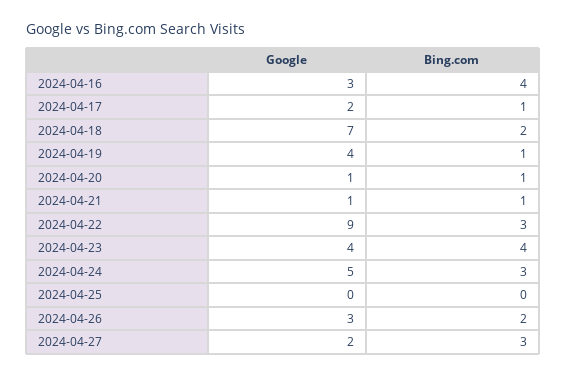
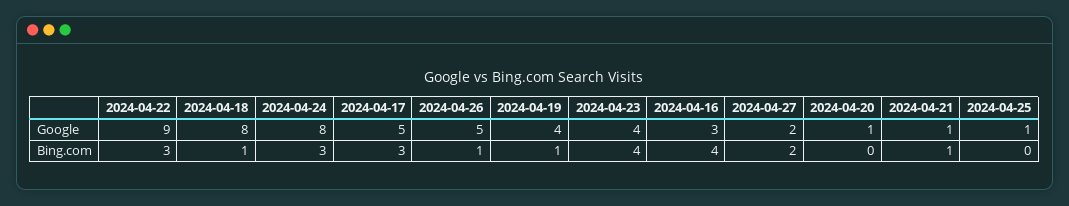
Google, 2024-04-17: 2 -> 5
Bing.com, 2024-04-17: 1 -> 3
Google, 2024-04-18: 7 -> 8
Bing.com, 2024-04-18: 2 -> 1
Bing.com, 2024-04-20: 1 -> 0
Google, 2024-04-24: 5 -> 8
Google, 2024-04-25: 0 -> 1
Google, 2024-04-26: 3 -> 5
Bing.com, 2024-04-26: 2 -> 1
Bing.com, 2024-04-27: 3 -> 2

